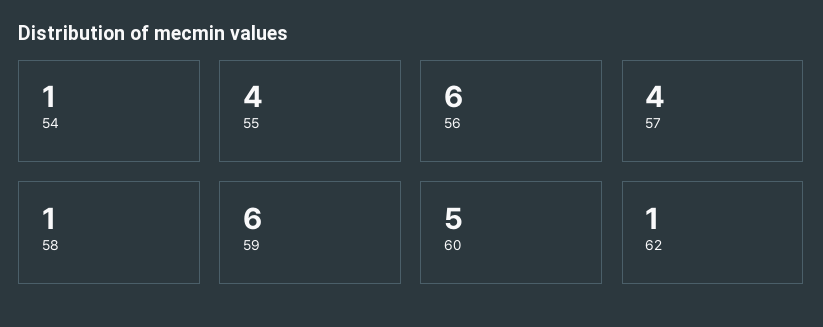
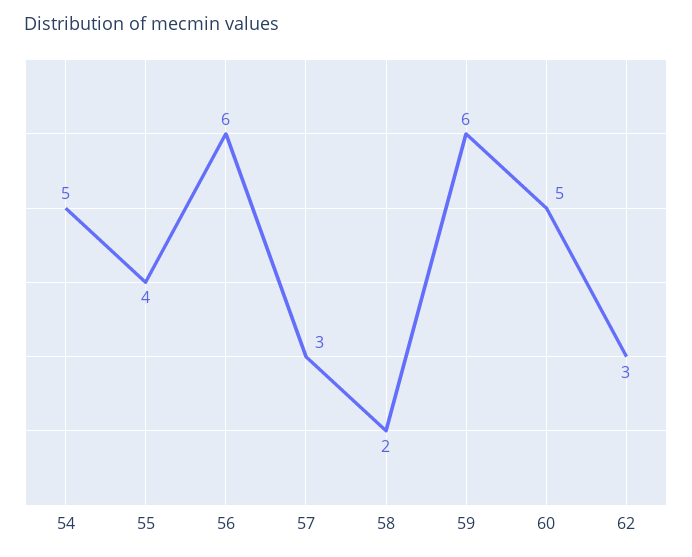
54: 1 -> 5
57: 4 -> 3
58: 1 -> 2
62: 1 -> 3

